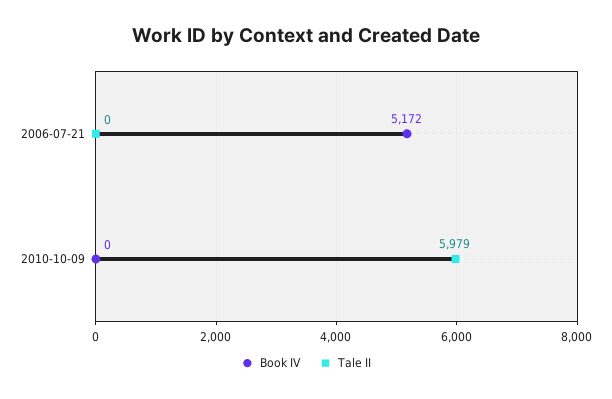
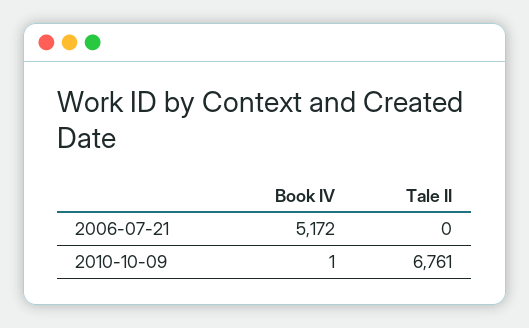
Book IV, 2010-10-09: 0 -> 1
Tale II, 2010-10-09: 5979 -> 6761

